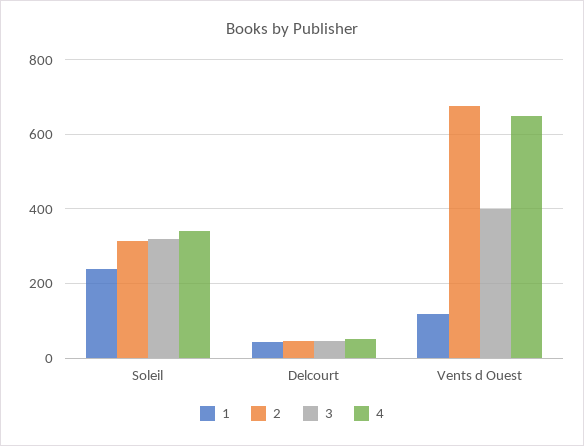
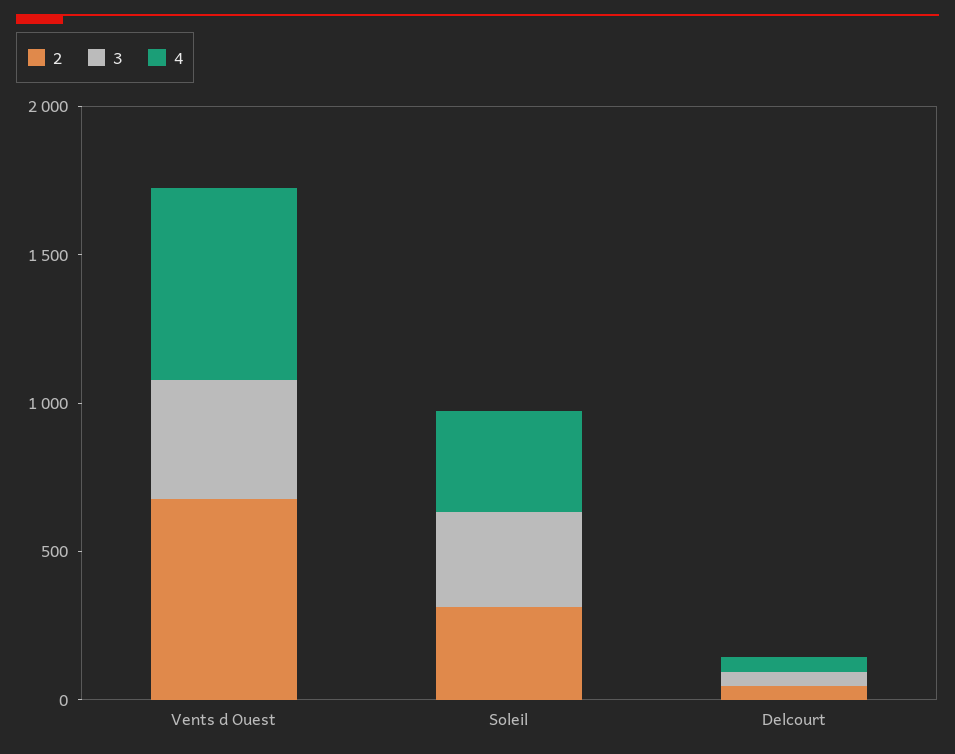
1, Soleil: 240 -> none
1, Delcourt: 40 -> none
1, Vents d Ouest: 120 -> none

